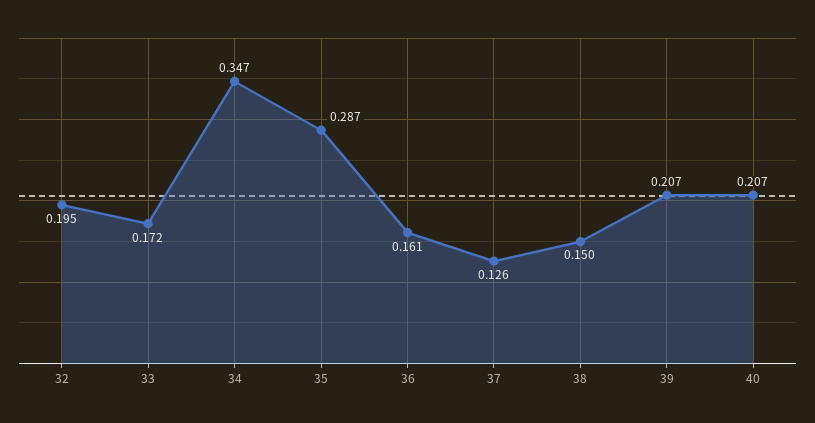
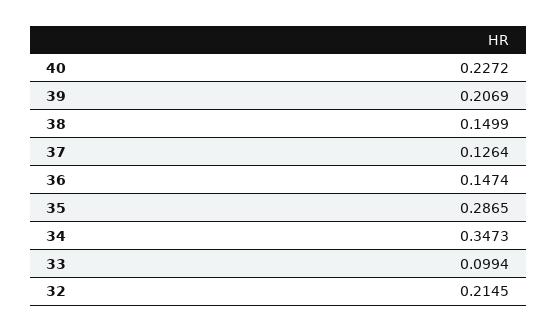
32: 0.195 -> 0.2145
33: 0.172 -> 0.0994
36: 0.161 -> 0.1474
40: 0.207 -> 0.2272

